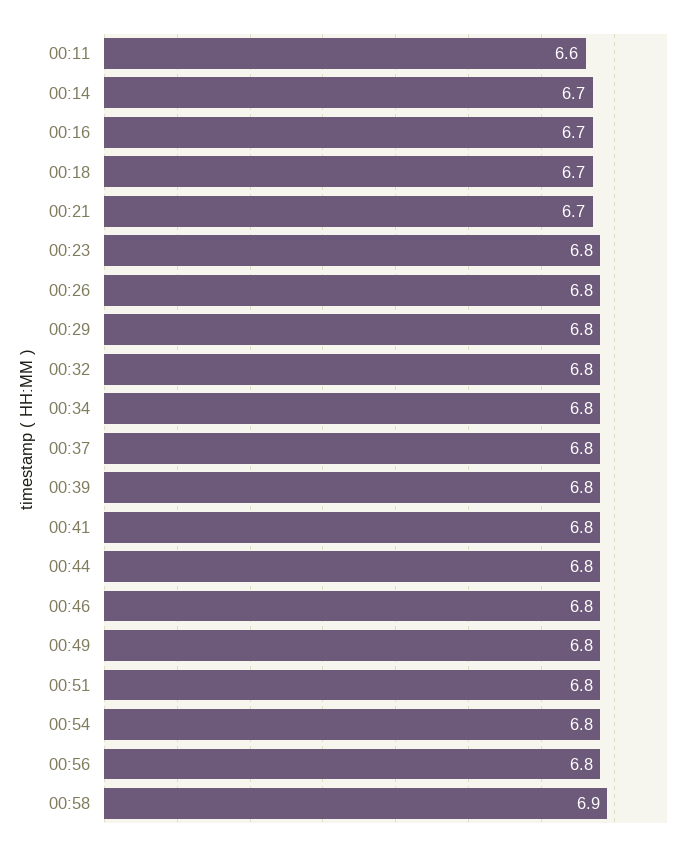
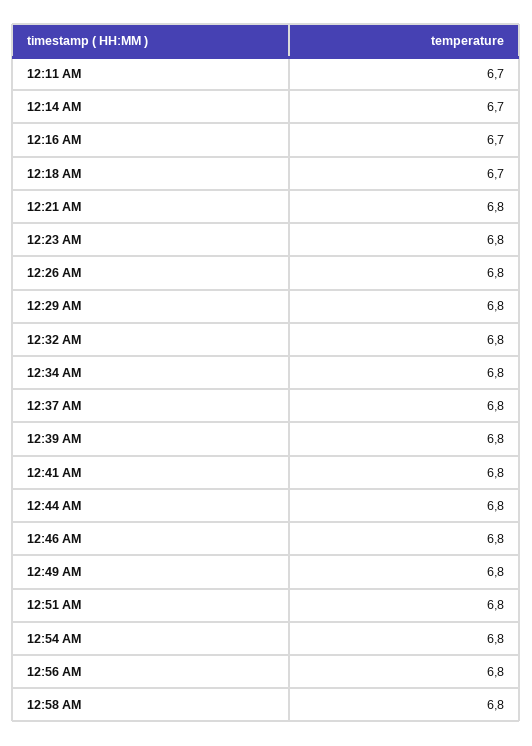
00:11: 6.6 -> 6.7
00:21: 6.7 -> 6.8
00:58: 6.9 -> 6.8

